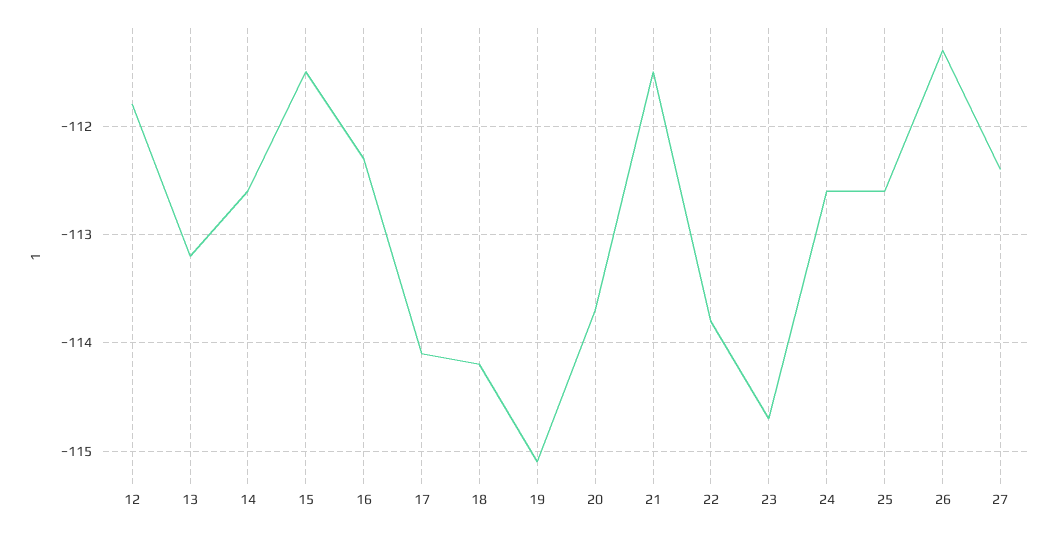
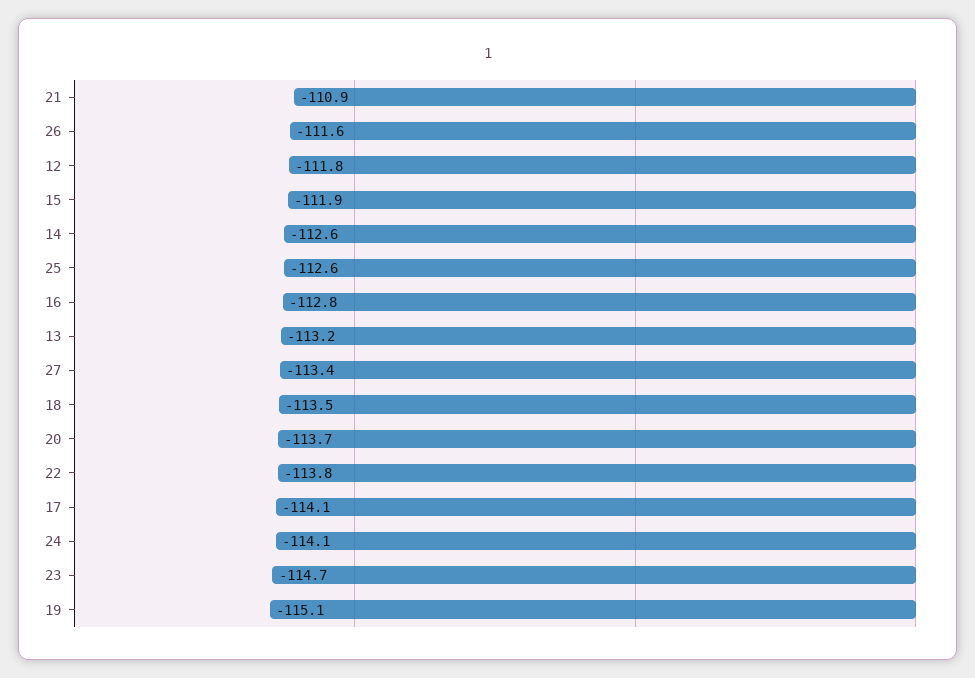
15: -111.5 -> -111.9
16: -112.3 -> -112.8
18: -114.2 -> -113.5
21: -111.5 -> -110.9
24: -112.6 -> -114.1
26: -111.3 -> -111.6
27: -112.4 -> -113.4

